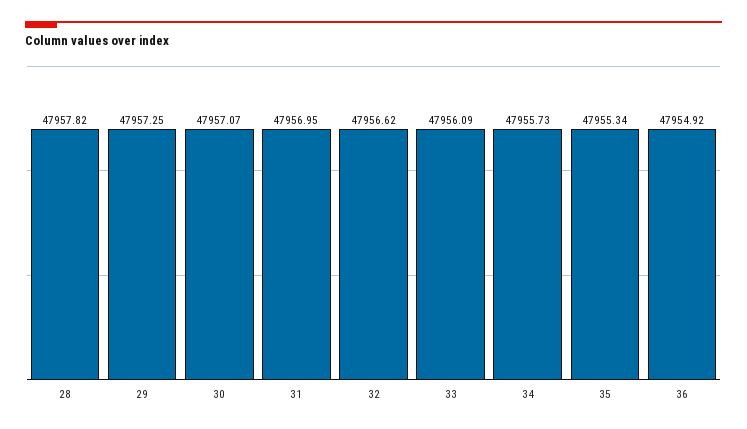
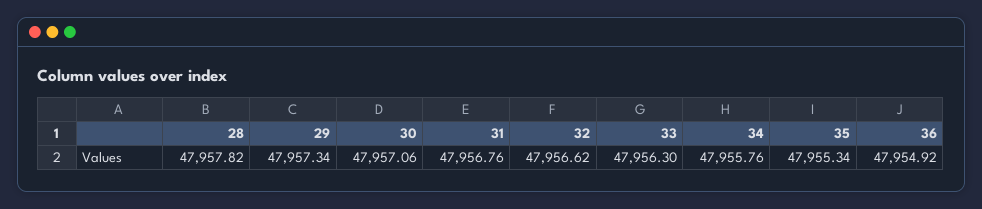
29: 47957.25 -> 47957.34
30: 47957.07 -> 47957.06
31: 47956.95 -> 47956.76
33: 47956.09 -> 47956.3
34: 47955.73 -> 47955.76

